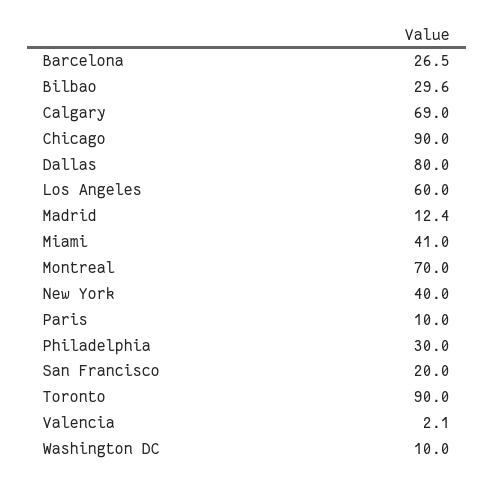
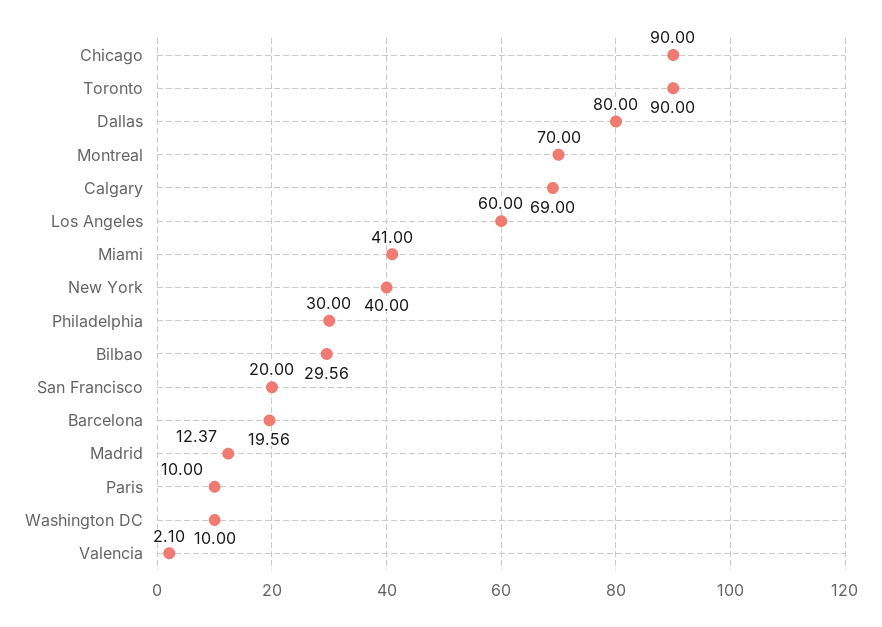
Barcelona: 26.5 -> 19.56

